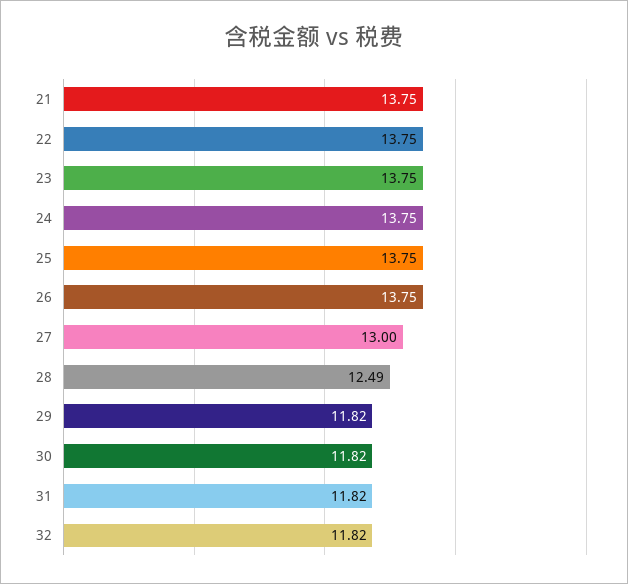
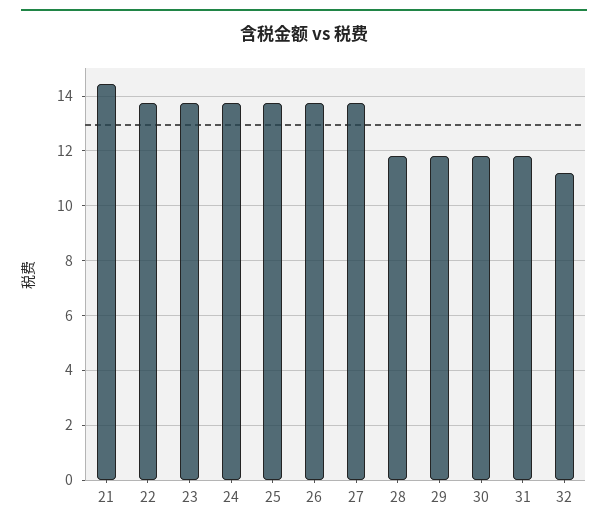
21: 13.75 -> 14.5
27: 13 -> 13.75
28: 12.49 -> 11.75
32: 11.82 -> 11.25

